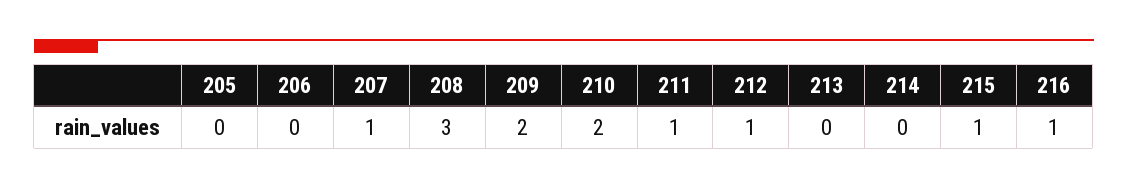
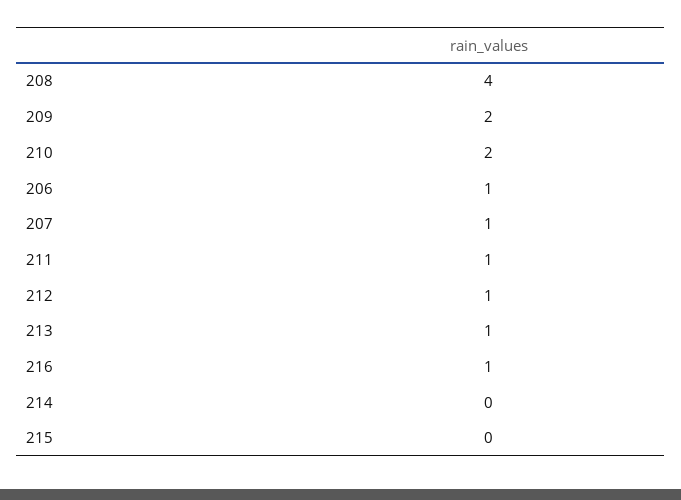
205: 0 -> none
206: 0 -> 1
208: 3 -> 4
213: 0 -> 1
215: 1 -> 0

